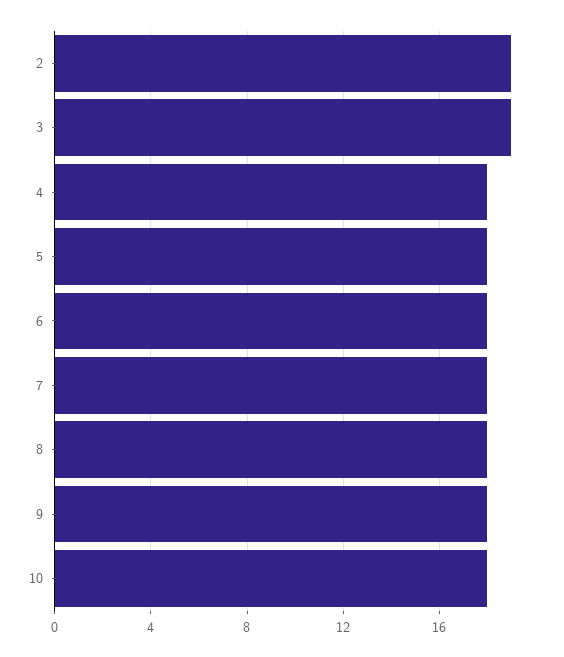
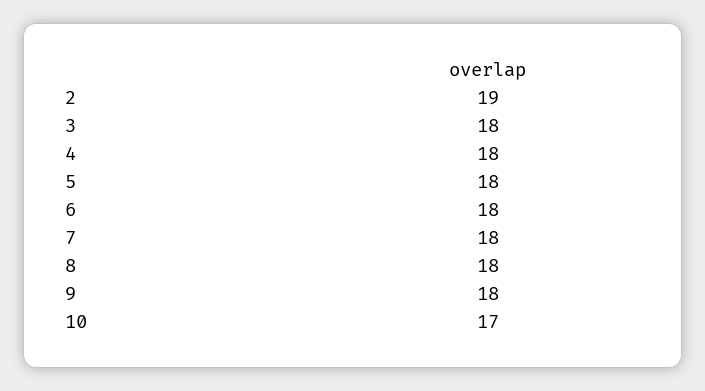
3: 19 -> 18
10: 18 -> 17

